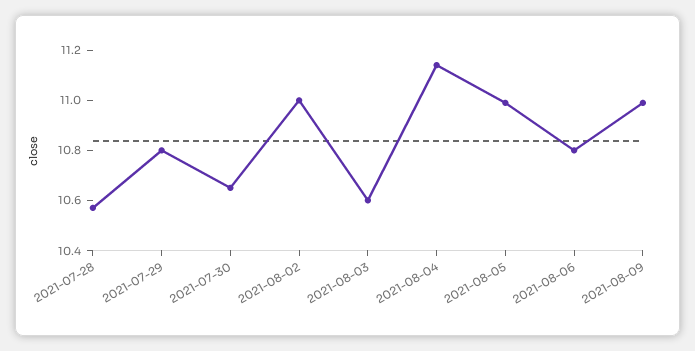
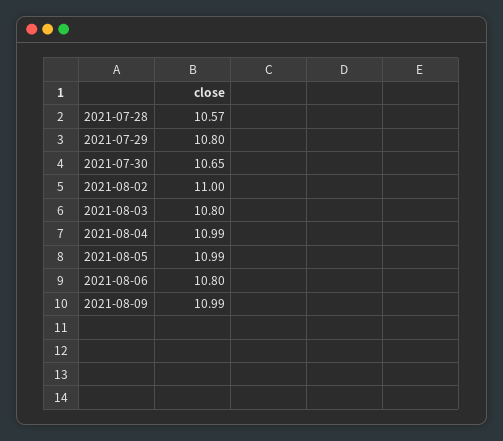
2021-08-03: 10.6 -> 10.8
2021-08-04: 11.15 -> 10.99

